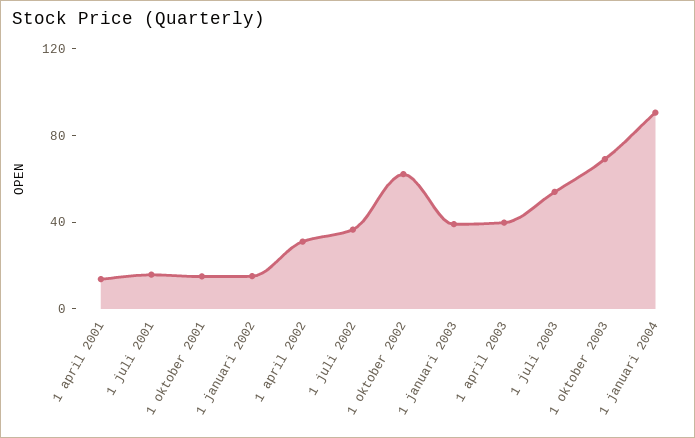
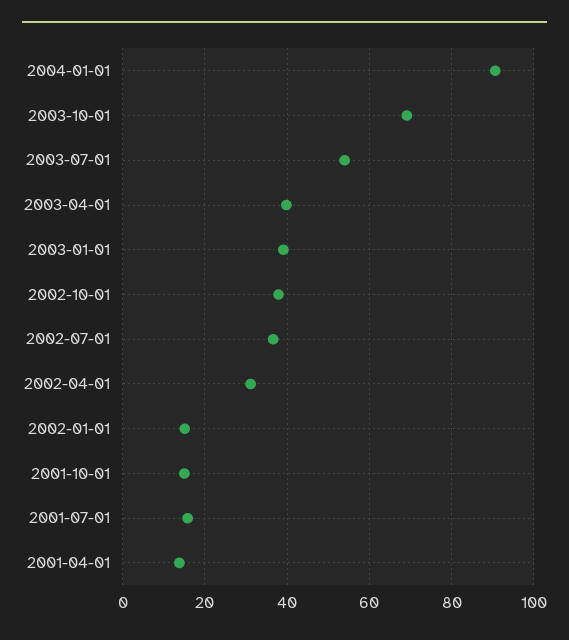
1 oktober 2002: 60 -> 38

